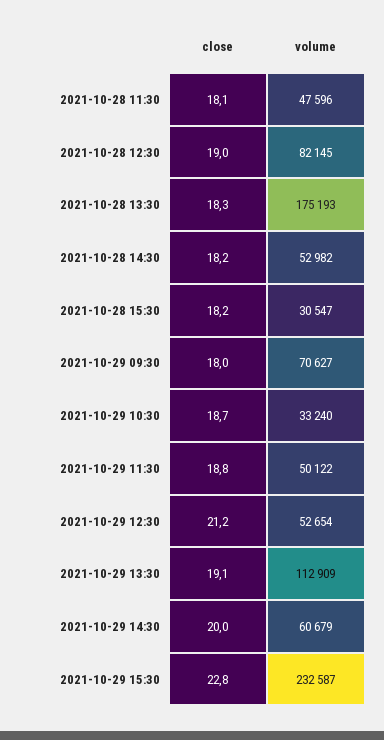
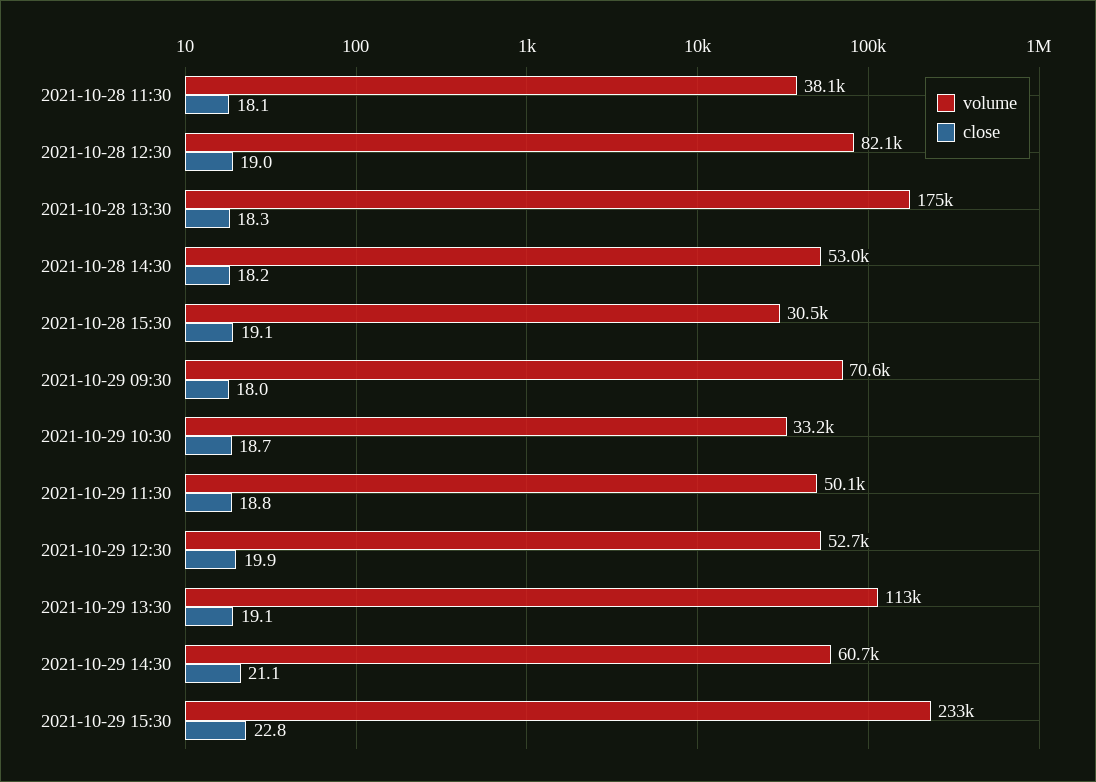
volume, 2021-10-28 11:30: 47596 -> 38100
close, 2021-10-28 15:30: 18.2 -> 19.1
close, 2021-10-29 12:30: 21.2 -> 19.9
close, 2021-10-29 14:30: 20 -> 21.1

